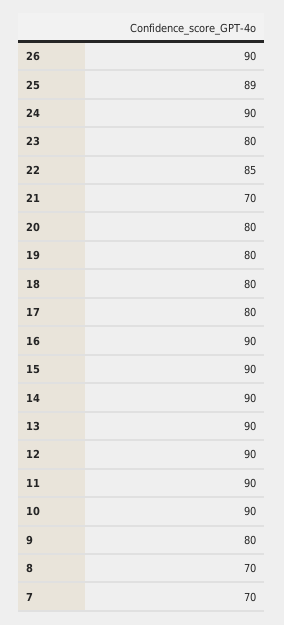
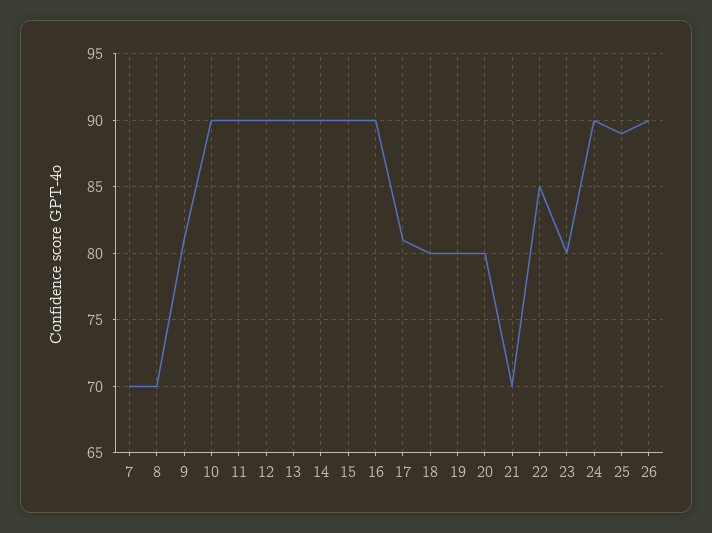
17: 80 -> 81
9: 80 -> 81

